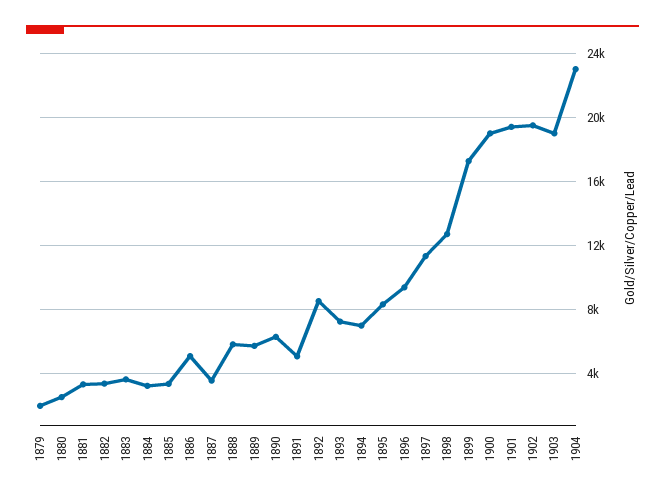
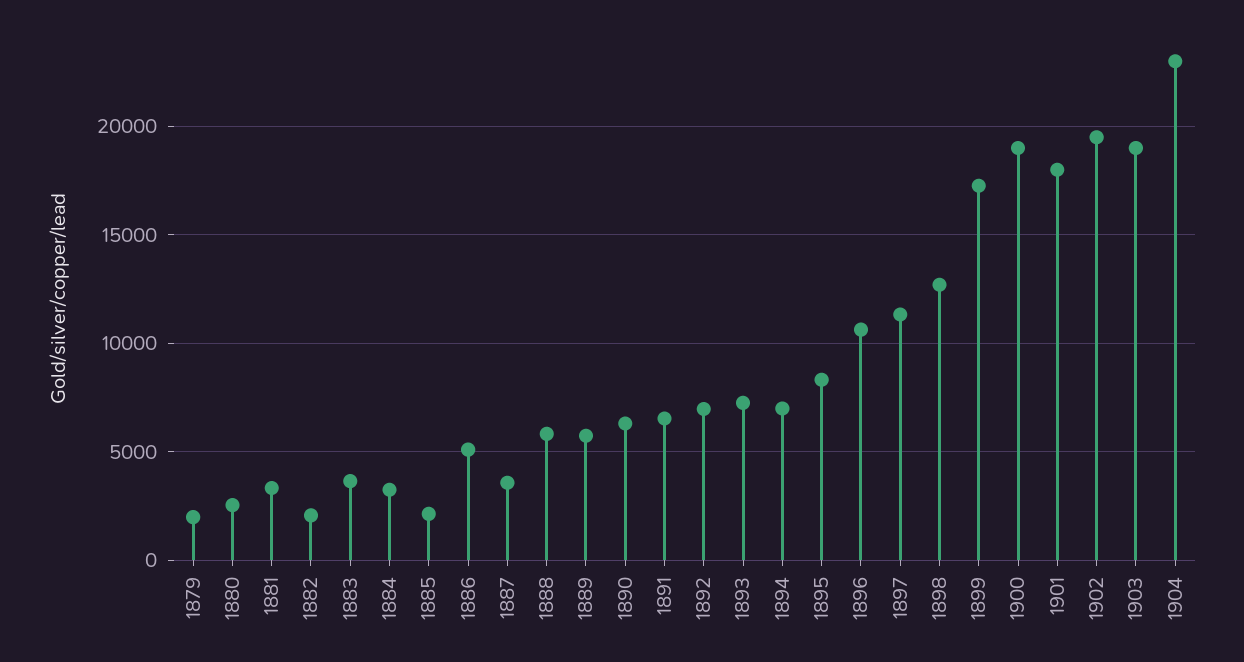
1882: 3500 -> 2000
1885: 3500 -> 2000
1891: 5000 -> 6500
1892: 8500 -> 7000
1896: 9500 -> 10500
1901: 19500 -> 18000

